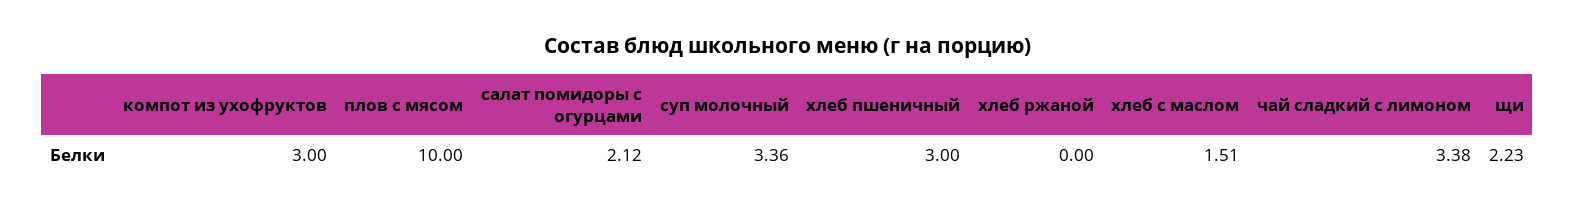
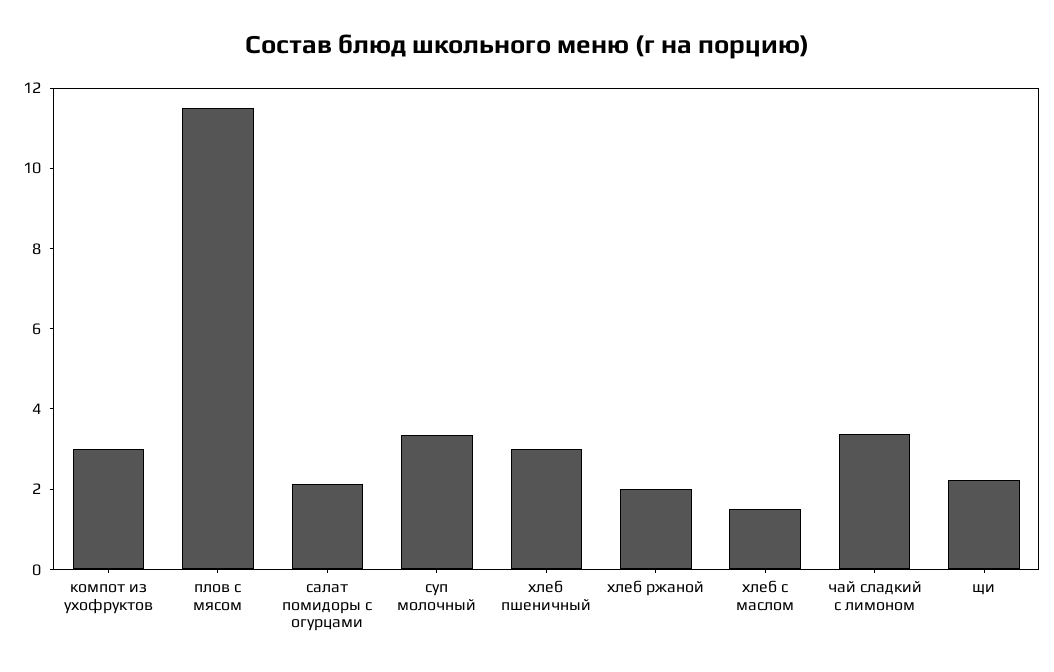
плов с мясом: 10 -> 11.5
хлеб ржаной: 0 -> 2

